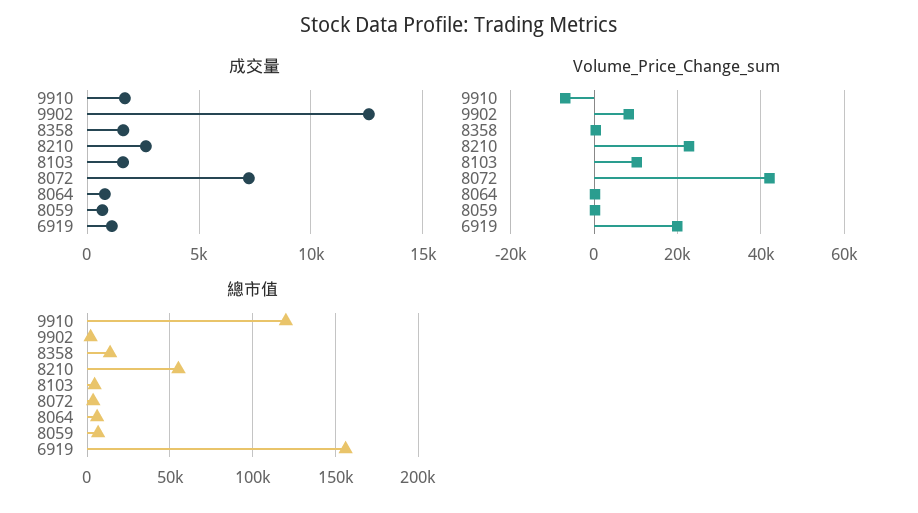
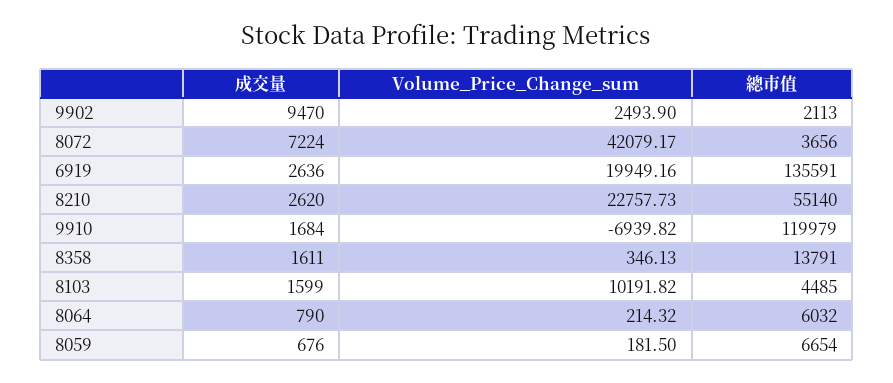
成交量, 9902: 12500 -> 9470
成交量, 6919: 1000 -> 2636
Volume_Price_Change_sum, 9902: 8000 -> 2493.9
總市值, 6919: 155000 -> 135591

